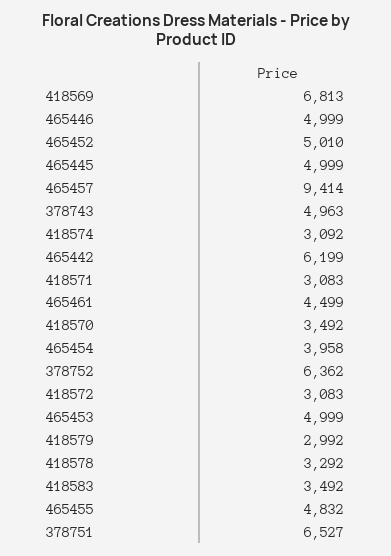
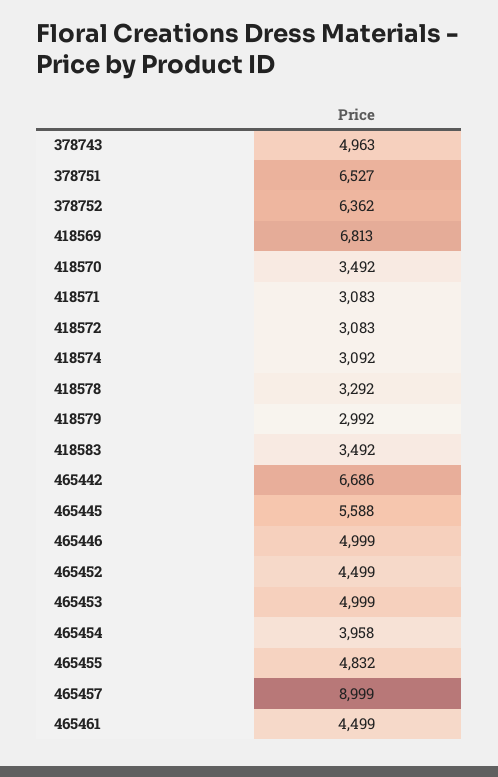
465452: 5010 -> 4499
465445: 4999 -> 5588
465457: 9414 -> 8999
465442: 6199 -> 6686

